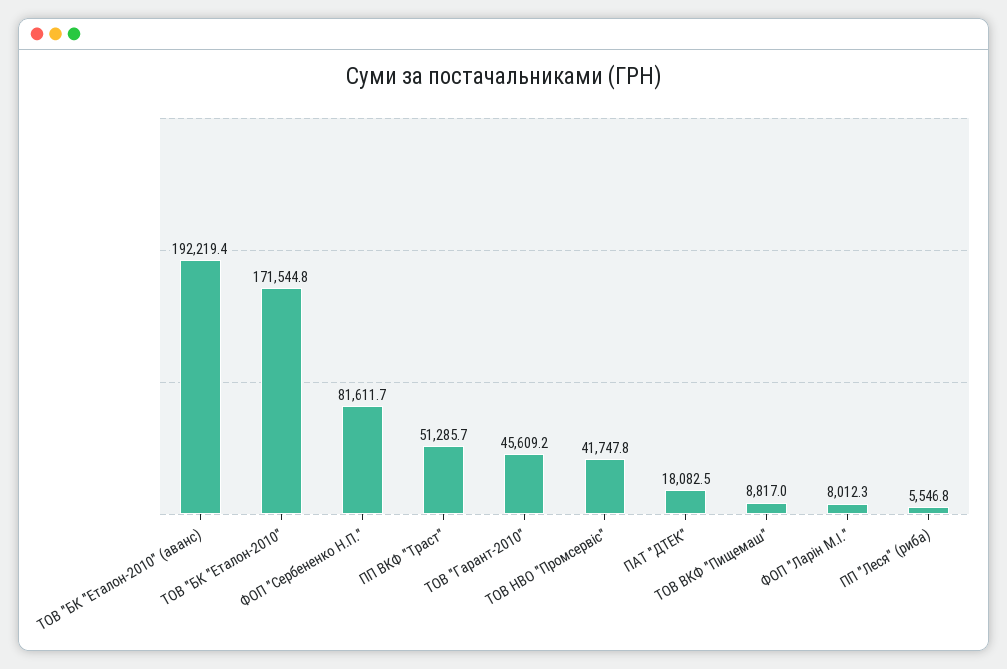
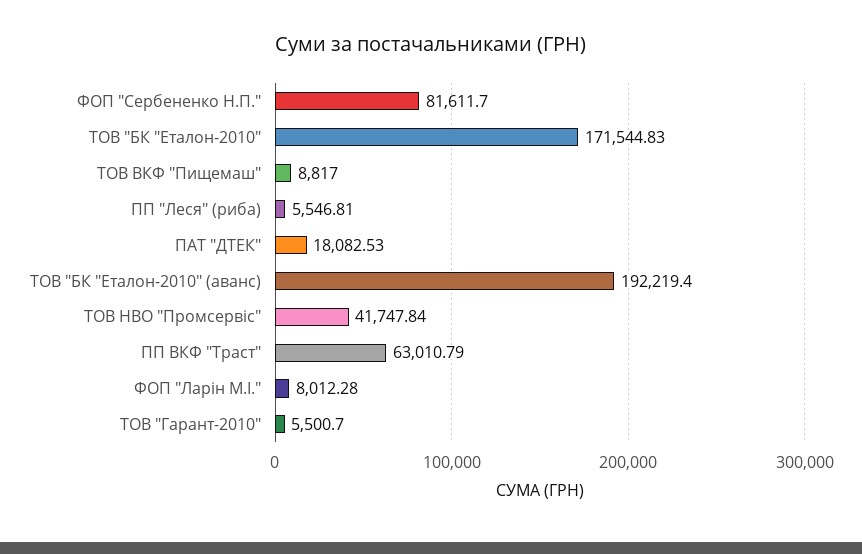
ПП ВКФ "Траст": 51285.7 -> 63010.79
ТОВ "Гарант-2010": 45609.2 -> 5500.7

